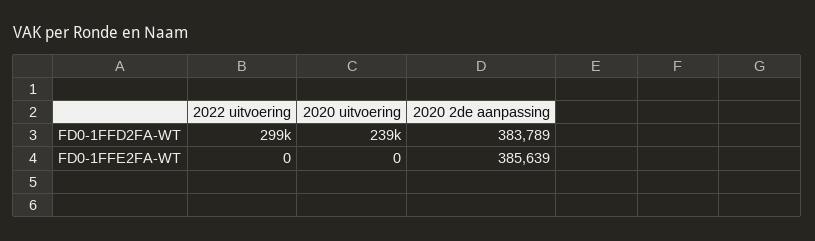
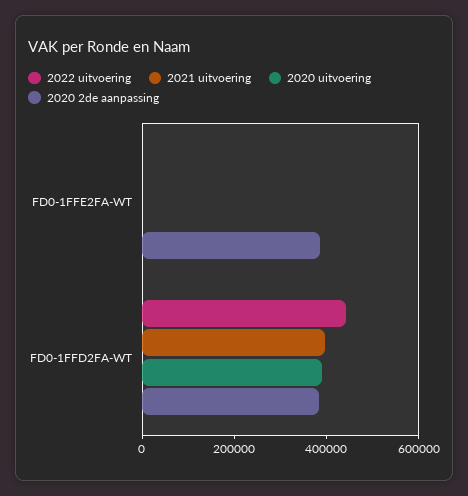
2022 uitvoering, FD0-1FFD2FA-WT: 299000 -> 450000
2020 uitvoering, FD0-1FFD2FA-WT: 239000 -> 400000
2021 uitvoering, FD0-1FFE2FA-WT: none -> 0
2021 uitvoering, FD0-1FFD2FA-WT: none -> 400000

